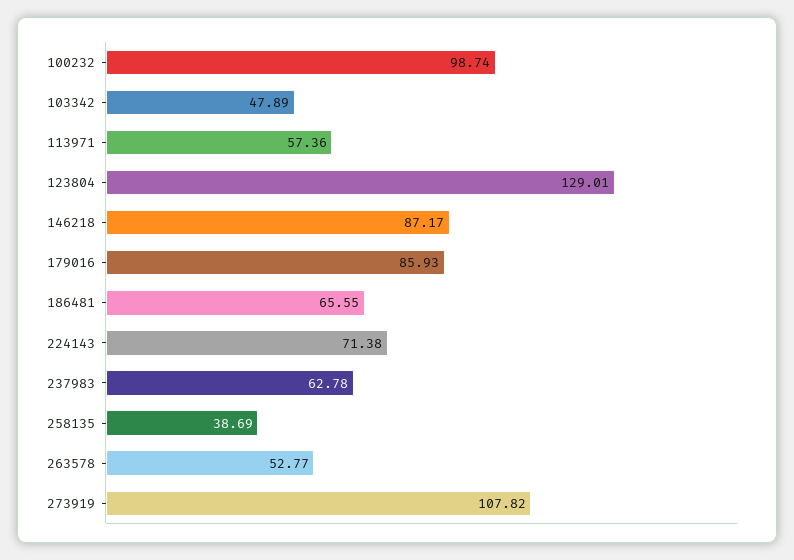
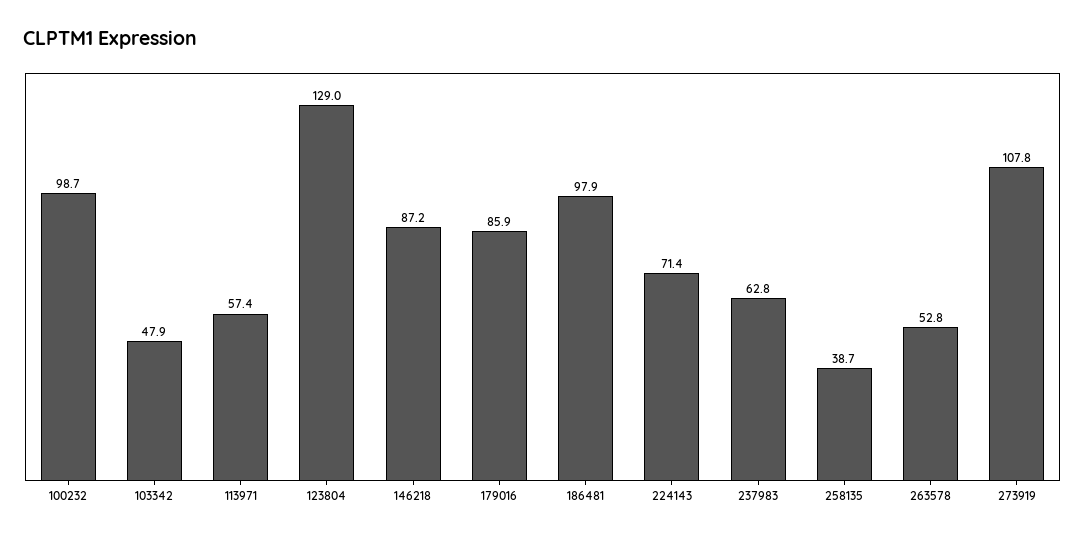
186481: 65.55 -> 97.9

